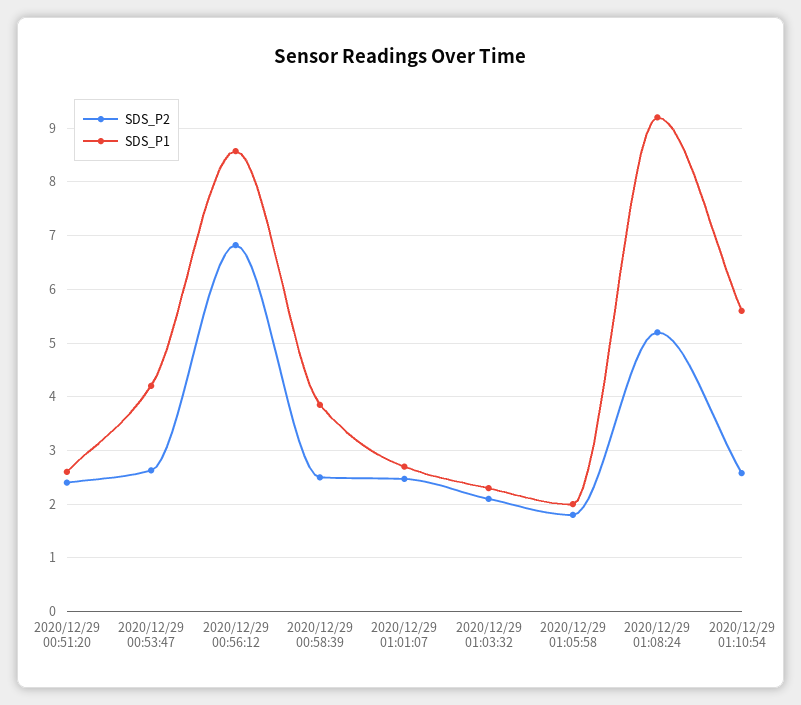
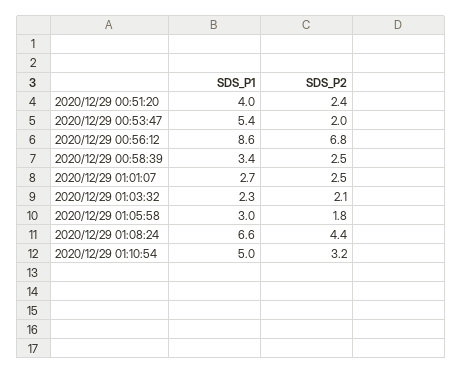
SDS_P1, 2020/12/29 00:51:20: 2.6 -> 4
SDS_P2, 2020/12/29 00:53:47: 2.6 -> 2
SDS_P1, 2020/12/29 00:53:47: 4.2 -> 5.4
SDS_P1, 2020/12/29 00:58:39: 3.8 -> 3.4
SDS_P1, 2020/12/29 01:05:58: 2 -> 3
SDS_P2, 2020/12/29 01:08:24: 5.2 -> 4.4
SDS_P1, 2020/12/29 01:08:24: 9.2 -> 6.6
SDS_P2, 2020/12/29 01:10:54: 2.6 -> 3.2
SDS_P1, 2020/12/29 01:10:54: 5.6 -> 5

